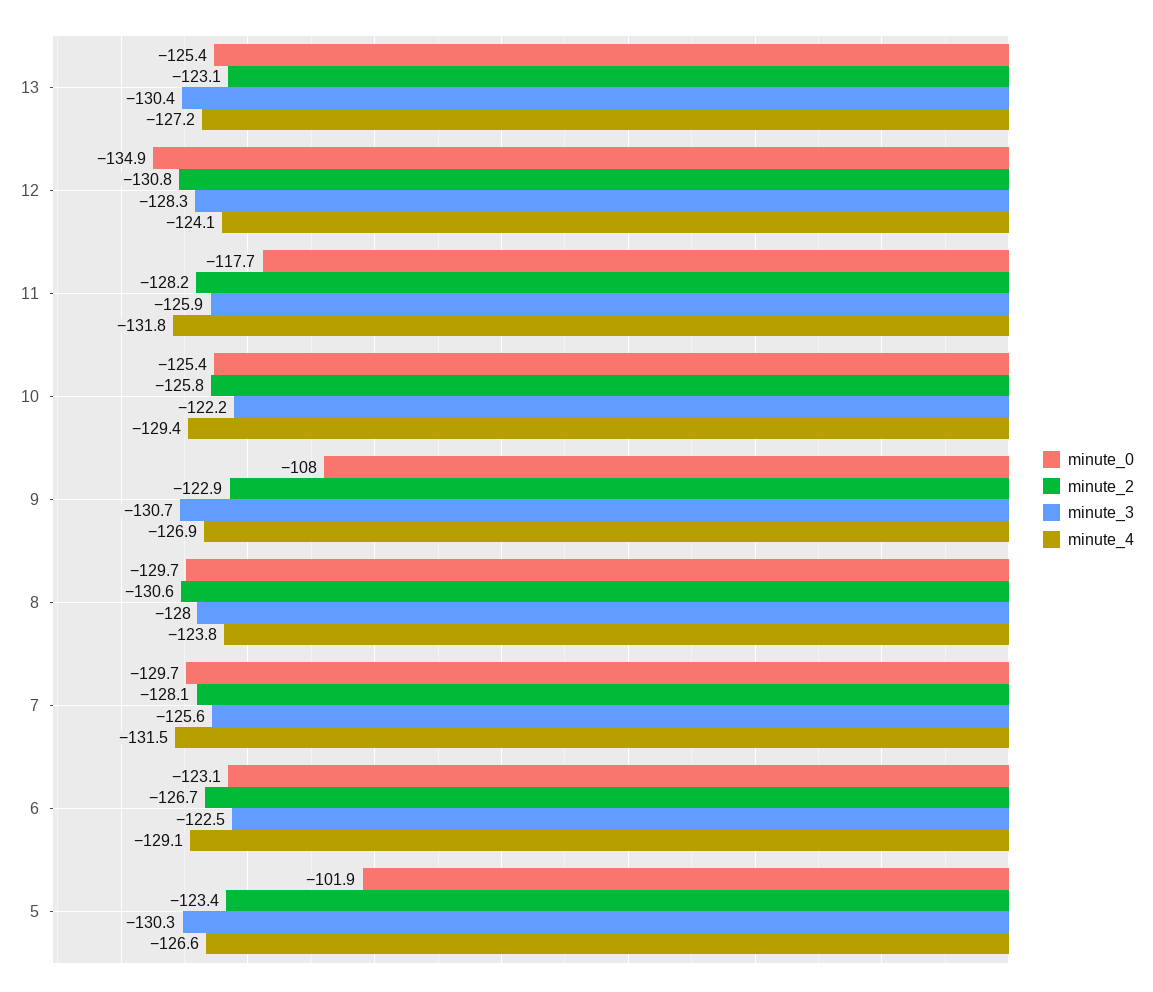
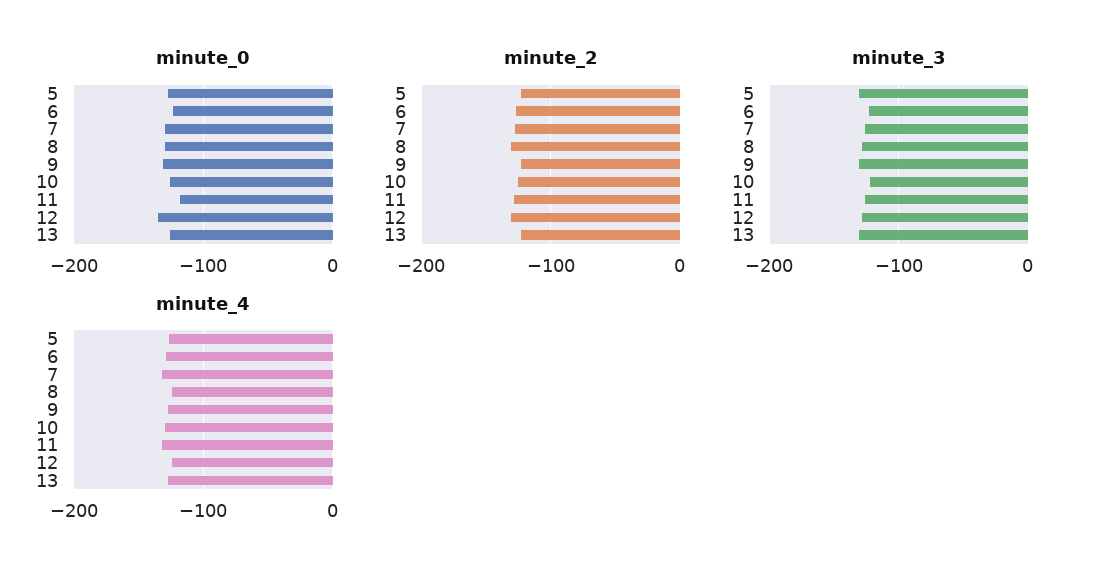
minute_0, 9: -108 -> -130
minute_0, 5: -101.9 -> -130

